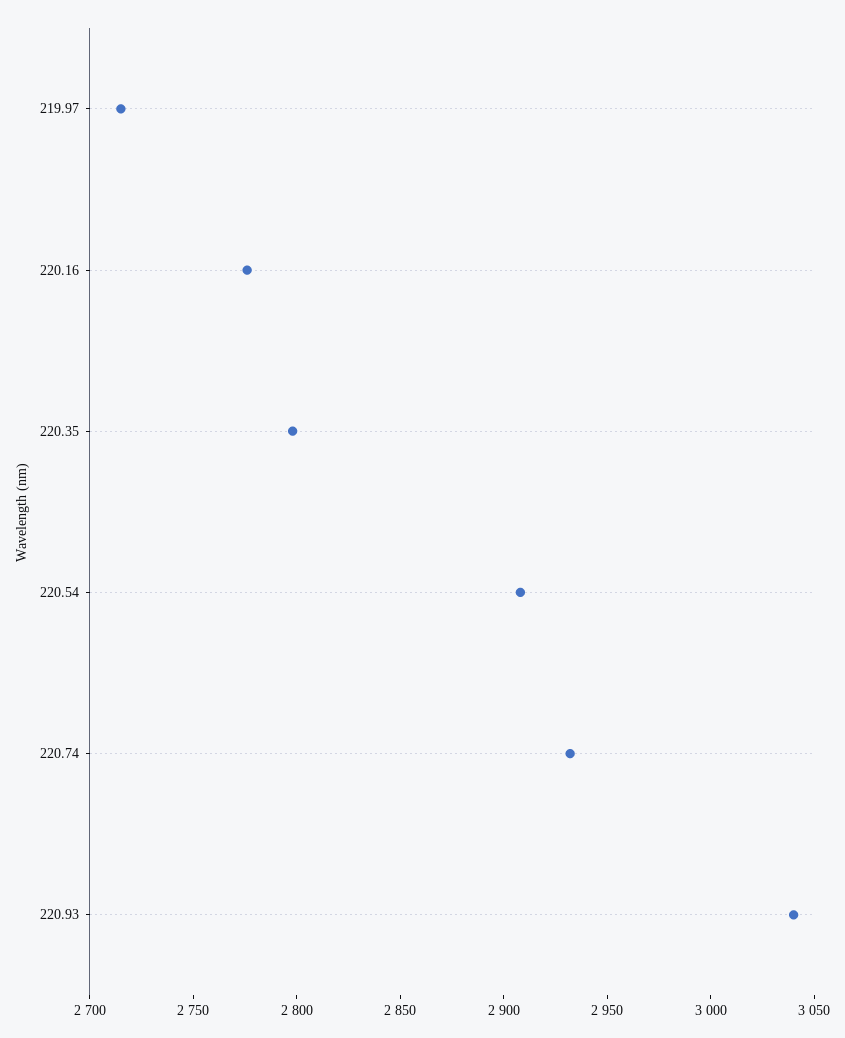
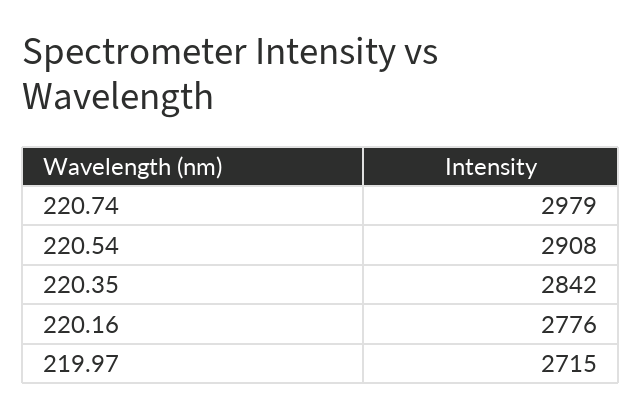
220.35: 2800 -> 2842
220.74: 2930 -> 2979
220.93: 3040 -> none

